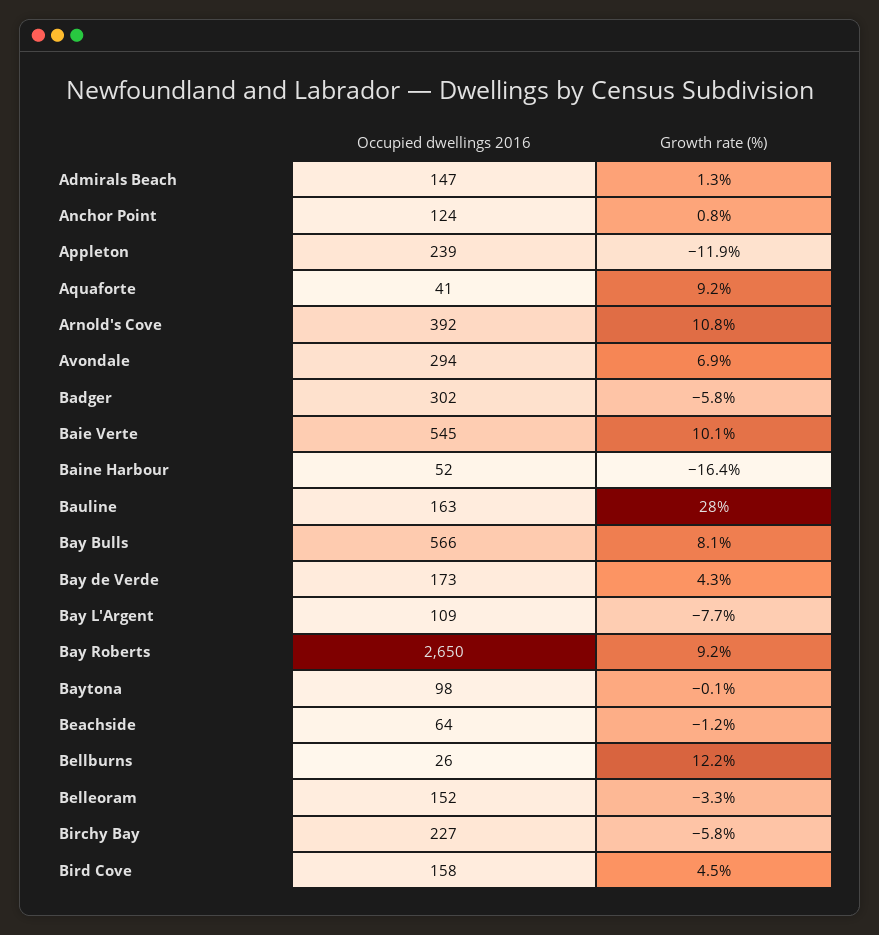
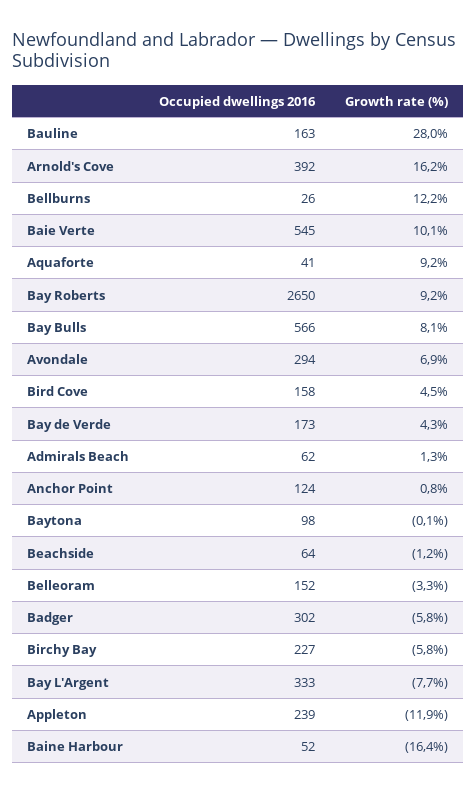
Occupied dwellings 2016, Admirals Beach: 147 -> 62
Growth rate (%), Arnold's Cove: 10.8 -> 16.2
Occupied dwellings 2016, Bay L'Argent: 109 -> 333

